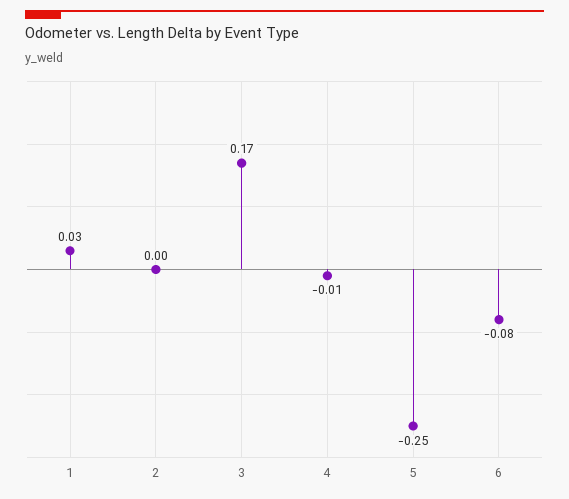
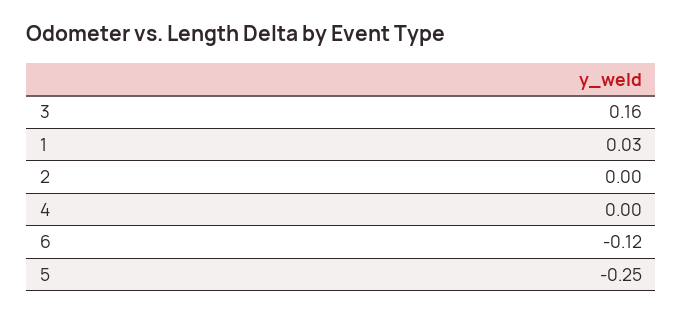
3: 0.17 -> 0.16
4: -0.01 -> 0
6: -0.08 -> -0.12

